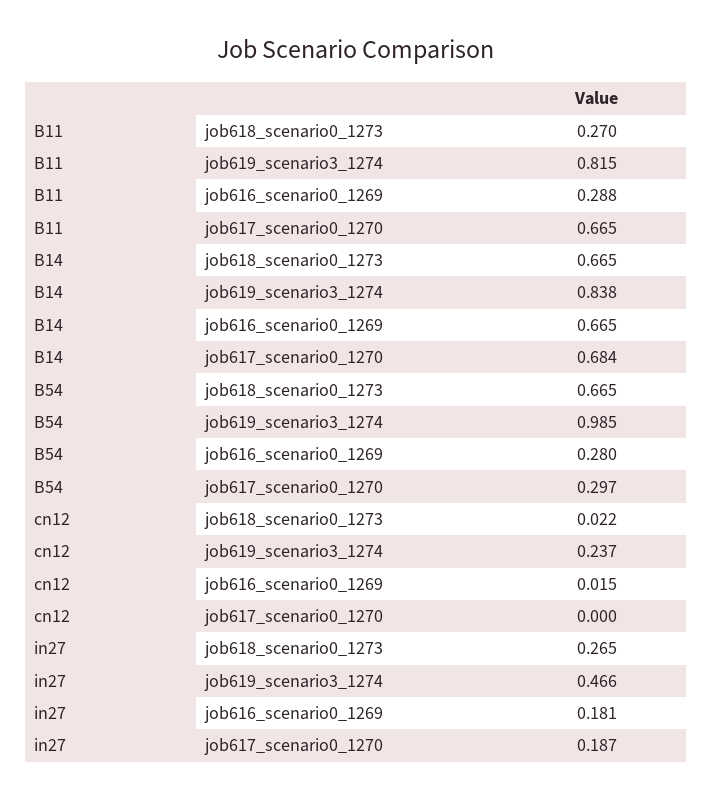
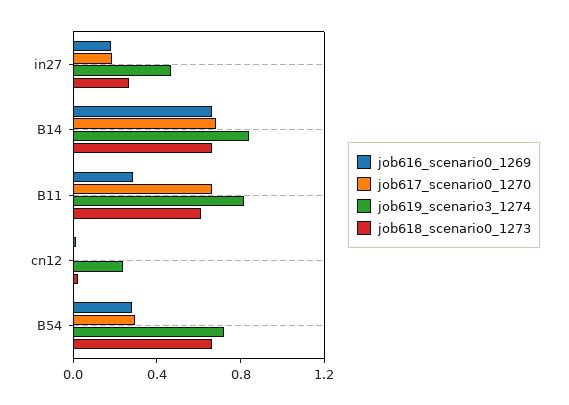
job618_scenario0_1273, B11: 0.27 -> 0.6
job619_scenario3_1274, B54: 0.985 -> 0.7

